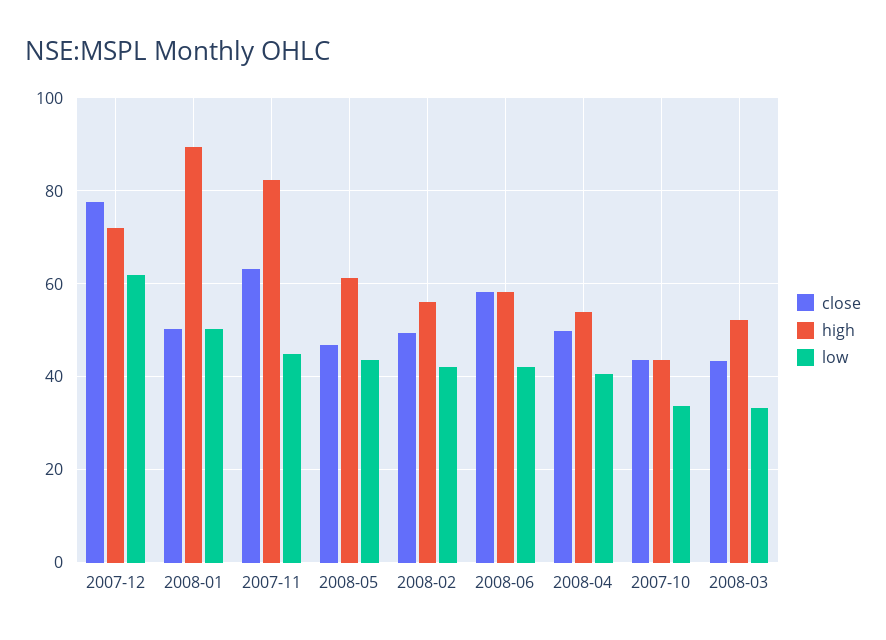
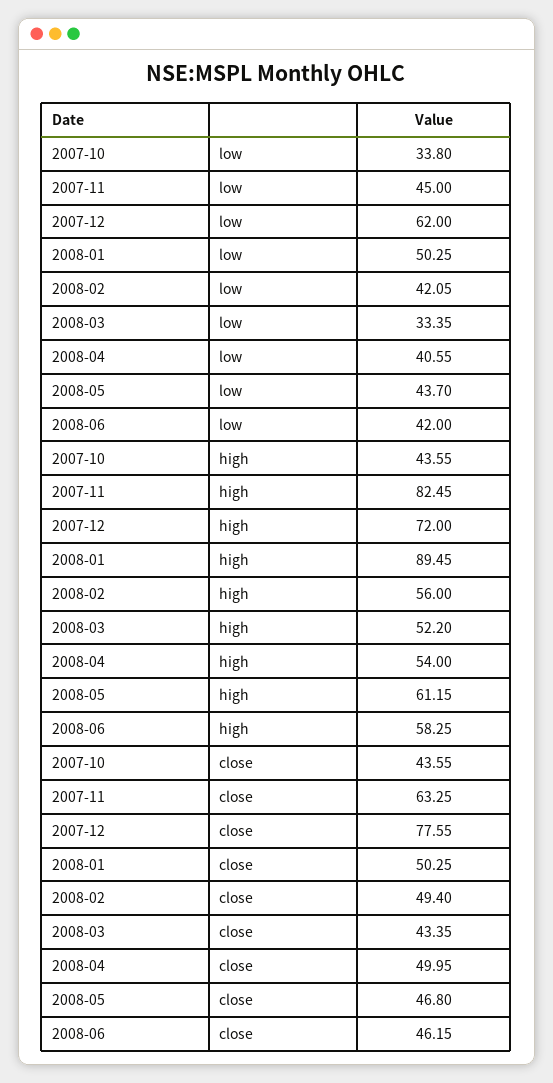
close, 2008-06: 58 -> 46.15

